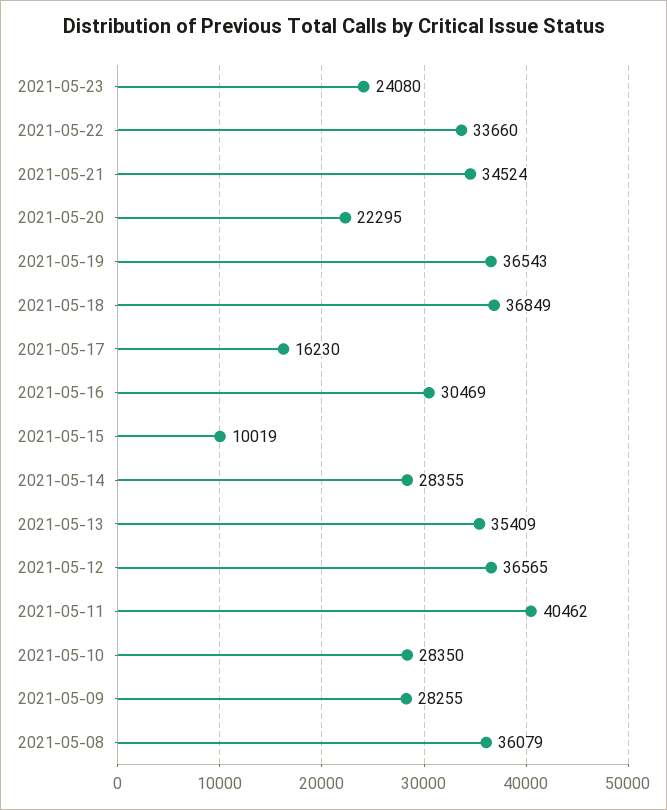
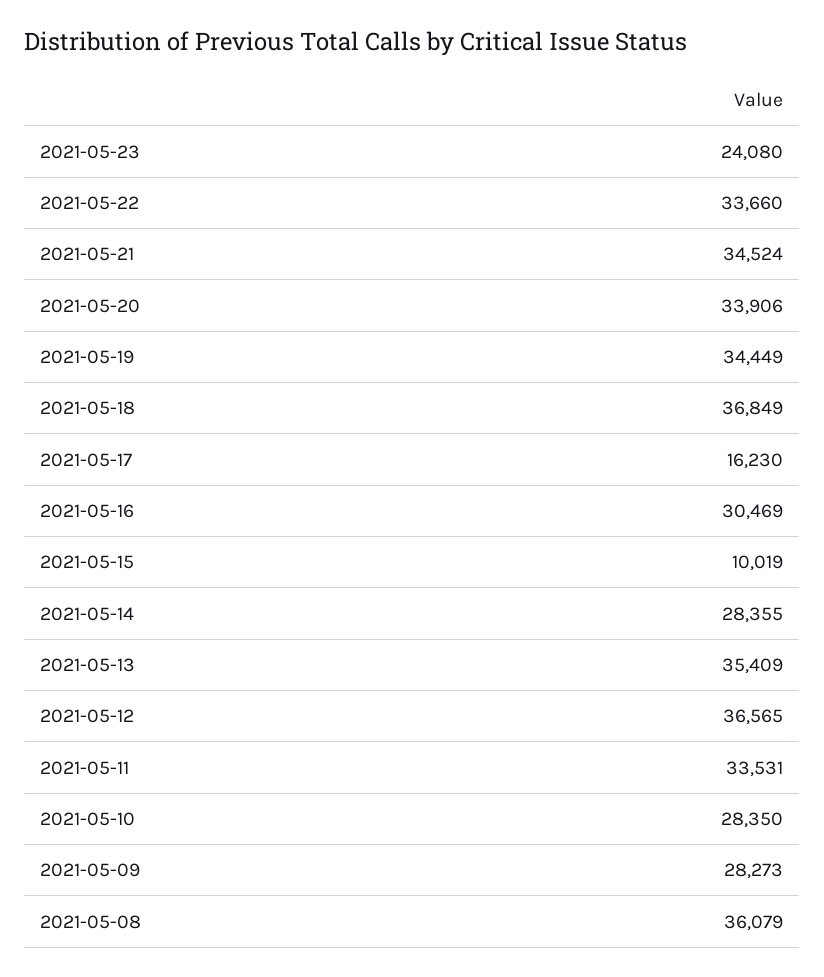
2021-05-20: 22295 -> 33906
2021-05-19: 36543 -> 34449
2021-05-11: 40462 -> 33531
2021-05-09: 28255 -> 28273

